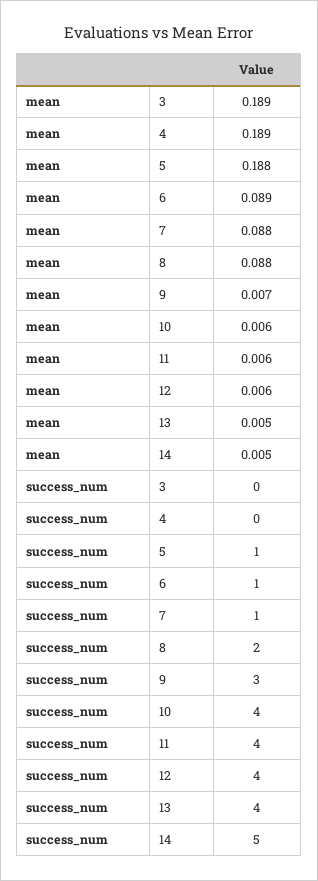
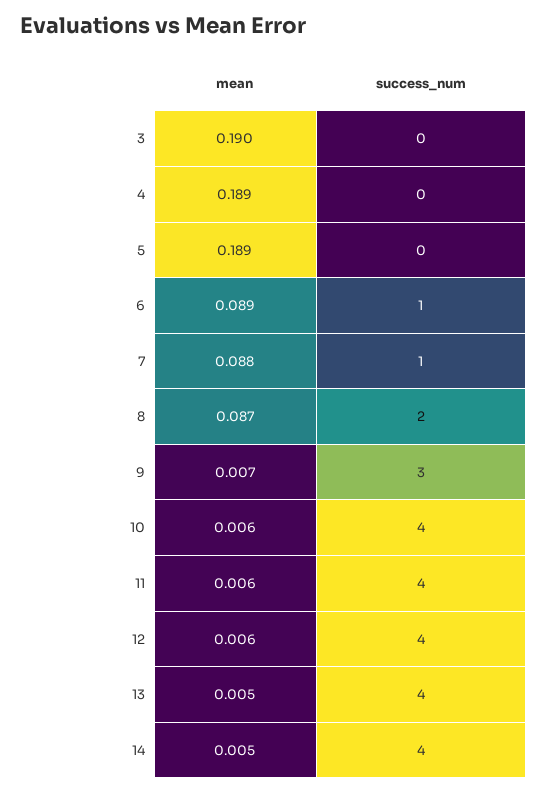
mean, 3: 0.189 -> 0.19
mean, 5: 0.188 -> 0.189
mean, 8: 0.088 -> 0.087
success_num, 5: 1 -> 0
success_num, 14: 5 -> 4

